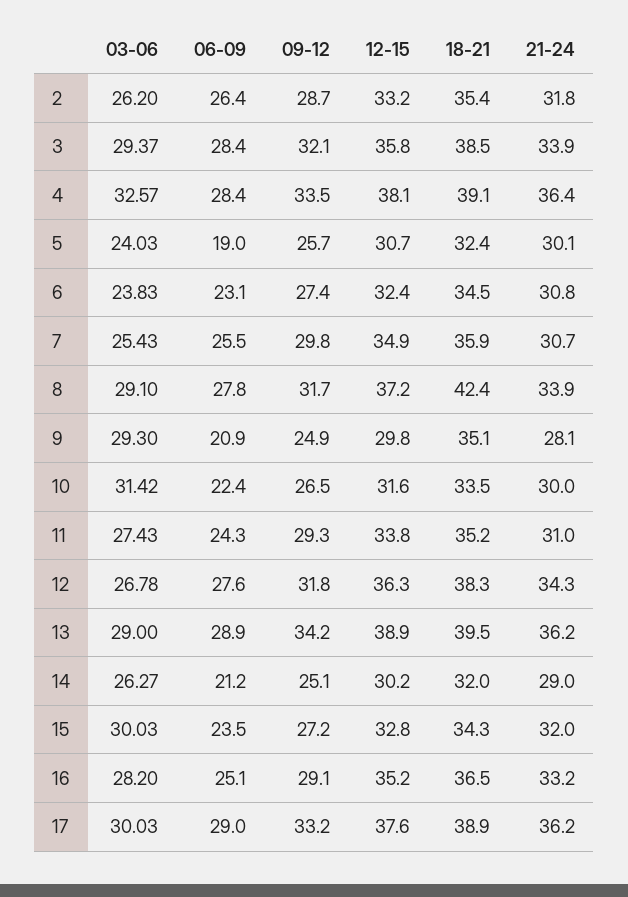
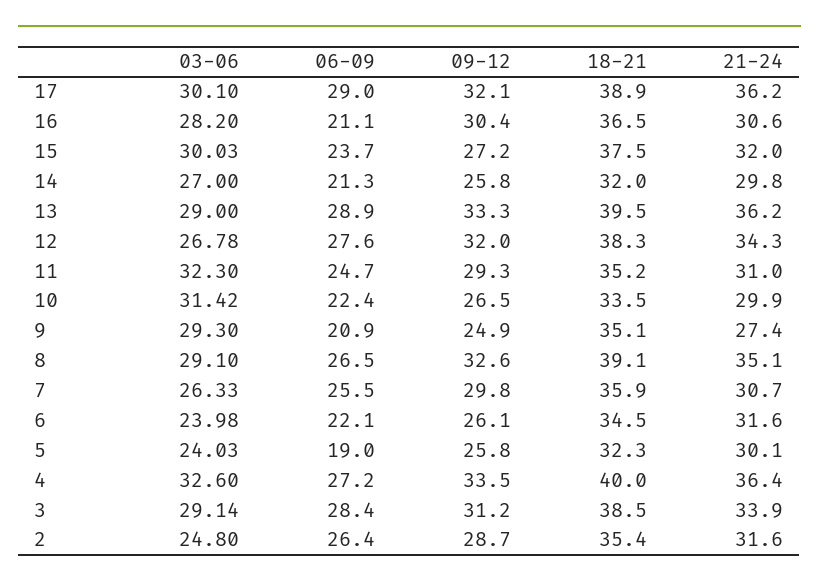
03-06, 2: 26.2 -> 24.8
12-15, 2: 33.2 -> none
21-24, 2: 31.8 -> 31.6
03-06, 3: 29.37 -> 29.14
09-12, 3: 32.1 -> 31.2
12-15, 3: 35.8 -> none
03-06, 4: 32.57 -> 32.6
06-09, 4: 28.4 -> 27.2
12-15, 4: 38.1 -> none
18-21, 4: 39.1 -> 40
09-12, 5: 25.7 -> 25.8
12-15, 5: 30.7 -> none
18-21, 5: 32.4 -> 32.3
03-06, 6: 23.83 -> 23.98
06-09, 6: 23.1 -> 22.1
09-12, 6: 27.4 -> 26.1
12-15, 6: 32.4 -> none
21-24, 6: 30.8 -> 31.6
03-06, 7: 25.43 -> 26.33
12-15, 7: 34.9 -> none
06-09, 8: 27.8 -> 26.5
09-12, 8: 31.7 -> 32.6
12-15, 8: 37.2 -> none
18-21, 8: 42.4 -> 39.1
21-24, 8: 33.9 -> 35.1
12-15, 9: 29.8 -> none
21-24, 9: 28.1 -> 27.4
12-15, 10: 31.6 -> none
21-24, 10: 30 -> 29.9
03-06, 11: 27.43 -> 32.3
06-09, 11: 24.3 -> 24.7
12-15, 11: 33.8 -> none
09-12, 12: 31.8 -> 32
12-15, 12: 36.3 -> none
09-12, 13: 34.2 -> 33.3
12-15, 13: 38.9 -> none
03-06, 14: 26.27 -> 27
06-09, 14: 21.2 -> 21.3
09-12, 14: 25.1 -> 25.8
12-15, 14: 30.2 -> none
21-24, 14: 29 -> 29.8
06-09, 15: 23.5 -> 23.7
12-15, 15: 32.8 -> none
18-21, 15: 34.3 -> 37.5
06-09, 16: 25.1 -> 21.1
09-12, 16: 29.1 -> 30.4
12-15, 16: 35.2 -> none
21-24, 16: 33.2 -> 30.6
03-06, 17: 30.03 -> 30.1
09-12, 17: 33.2 -> 32.1
12-15, 17: 37.6 -> none

